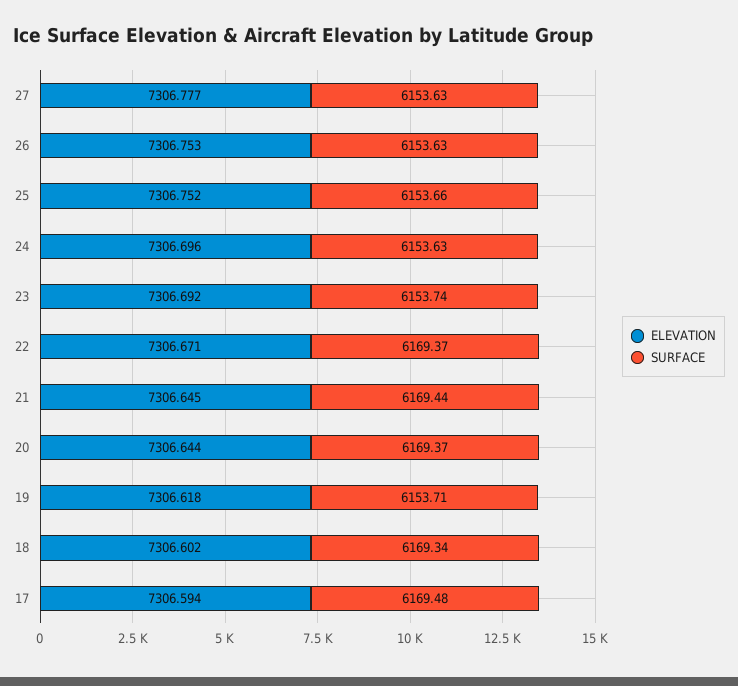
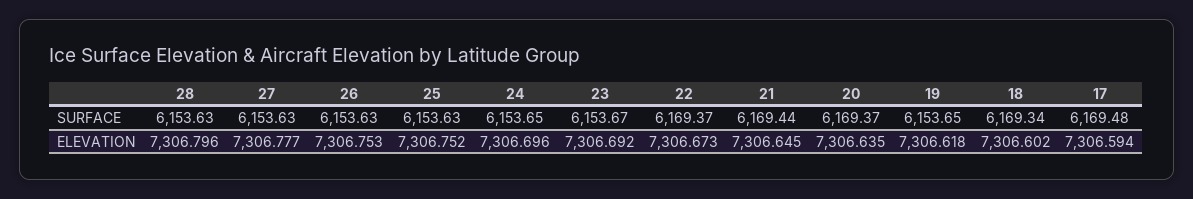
SURFACE, 25: 6153.66 -> 6153.63
SURFACE, 24: 6153.63 -> 6153.65
SURFACE, 23: 6153.74 -> 6153.67
ELEVATION, 22: 7306.671 -> 7306.673
ELEVATION, 20: 7306.644 -> 7306.635
SURFACE, 19: 6153.71 -> 6153.65
SURFACE, 28: none -> 6153.63
ELEVATION, 28: none -> 7306.796

